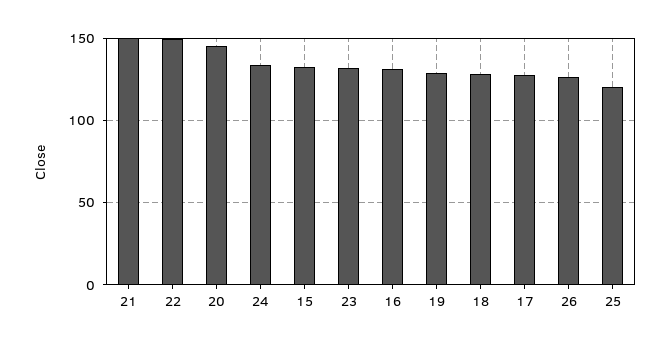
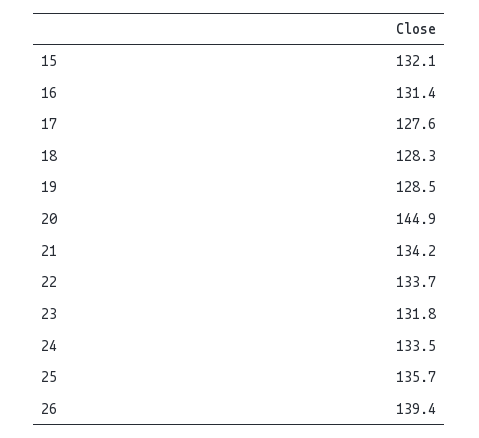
21: 150 -> 134.2
22: 150 -> 133.7
26: 125 -> 139.4
25: 120 -> 135.7

